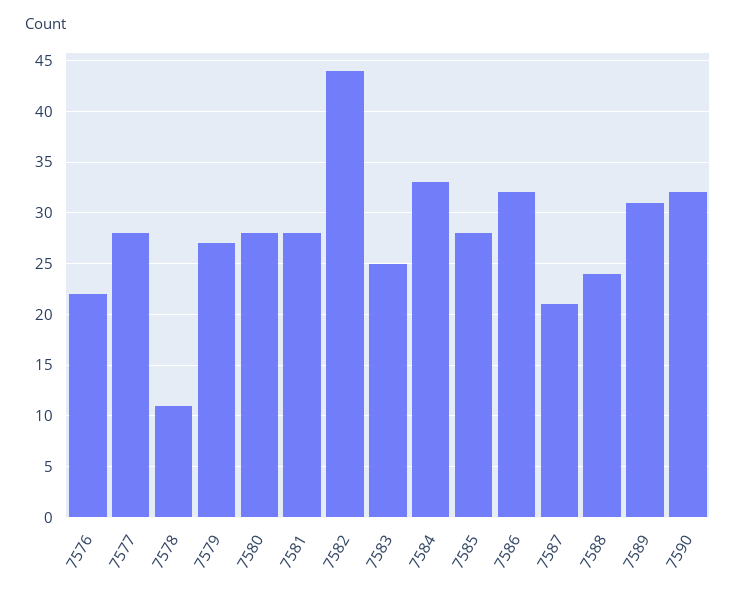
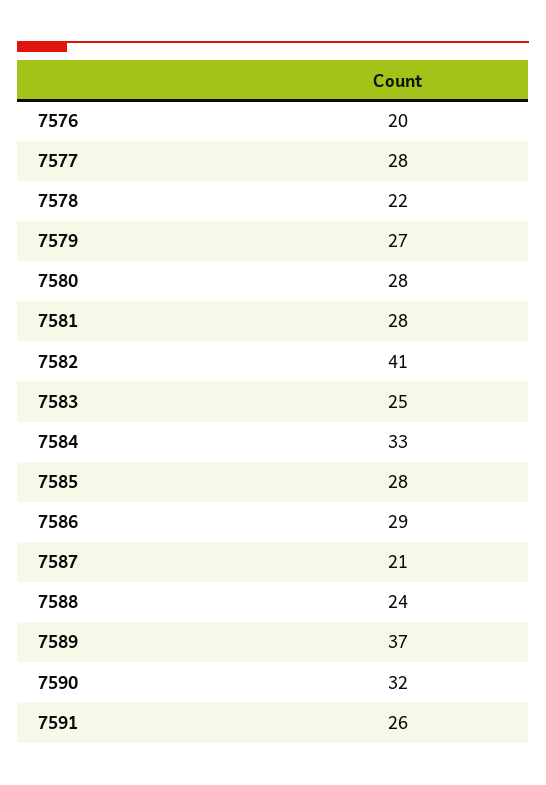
7576: 22 -> 20
7578: 11 -> 22
7582: 44 -> 41
7586: 32 -> 29
7589: 31 -> 37
7591: none -> 26

